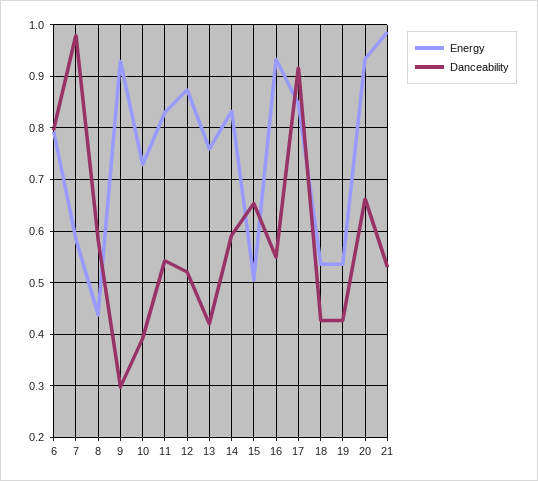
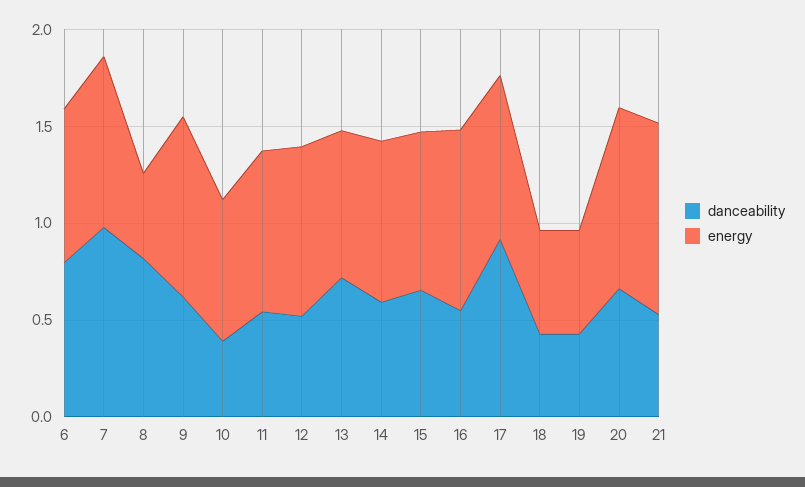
Energy, 7: 0.58 -> 0.9
Danceability, 8: 0.58 -> 0.8
Danceability, 9: 0.3 -> 0.6
Danceability, 13: 0.42 -> 0.7
Energy, 15: 0.5 -> 0.8

